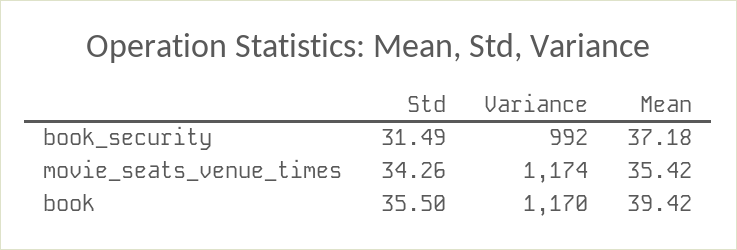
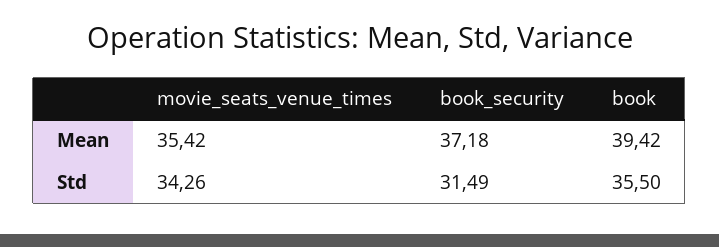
Variance, book_security: 992 -> none
Variance, movie_seats_venue_times: 1174 -> none
Variance, book: 1170 -> none

